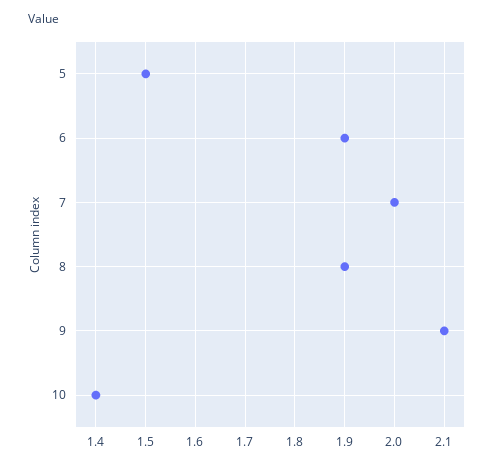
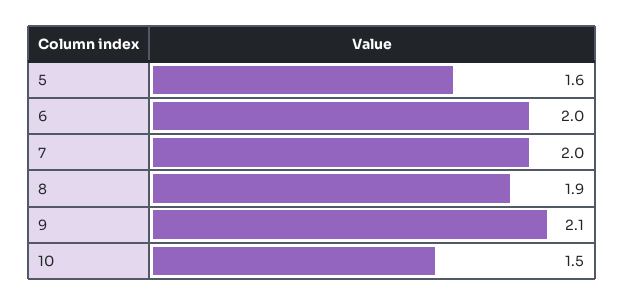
5: 1.5 -> 1.6
6: 1.9 -> 2
10: 1.4 -> 1.5

